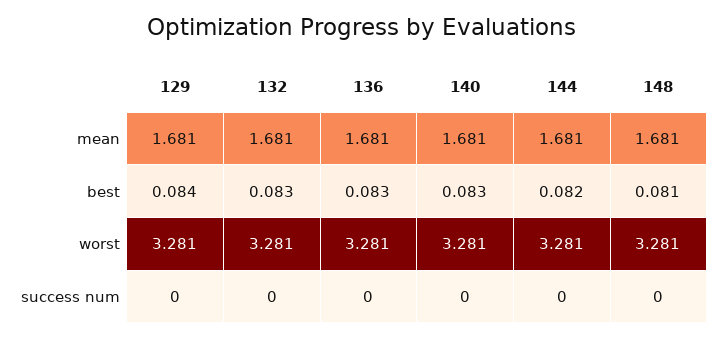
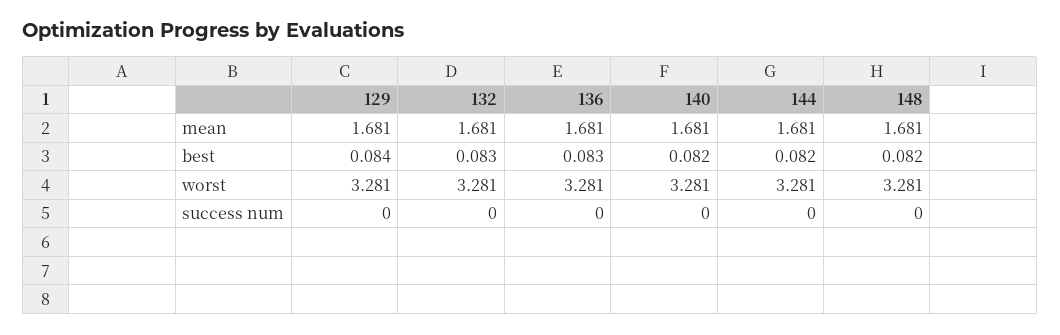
140, best: 0.083 -> 0.082
148, best: 0.081 -> 0.082

